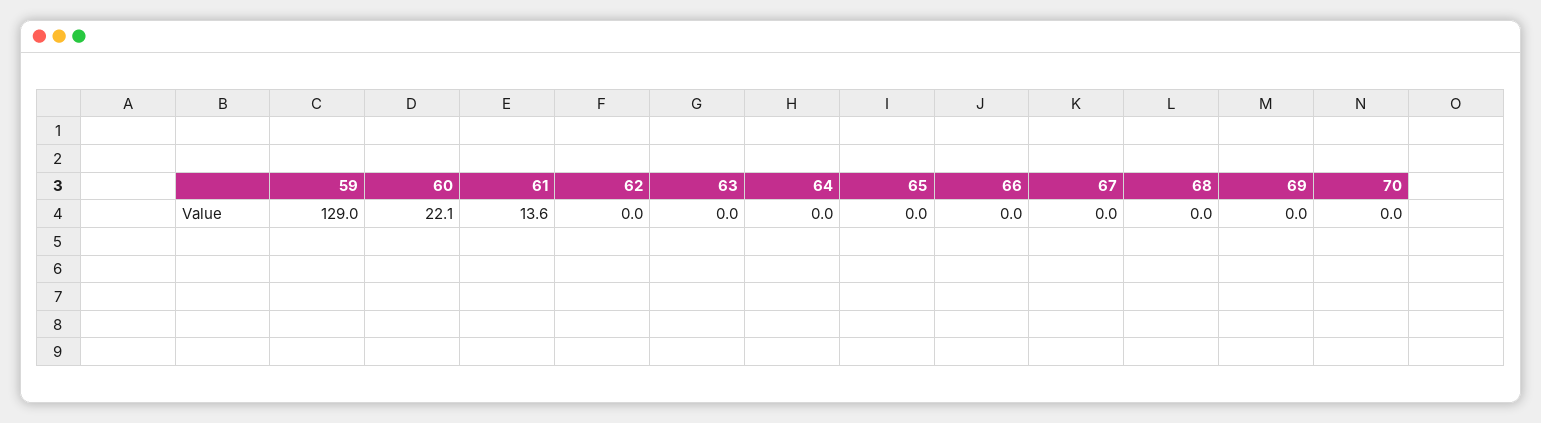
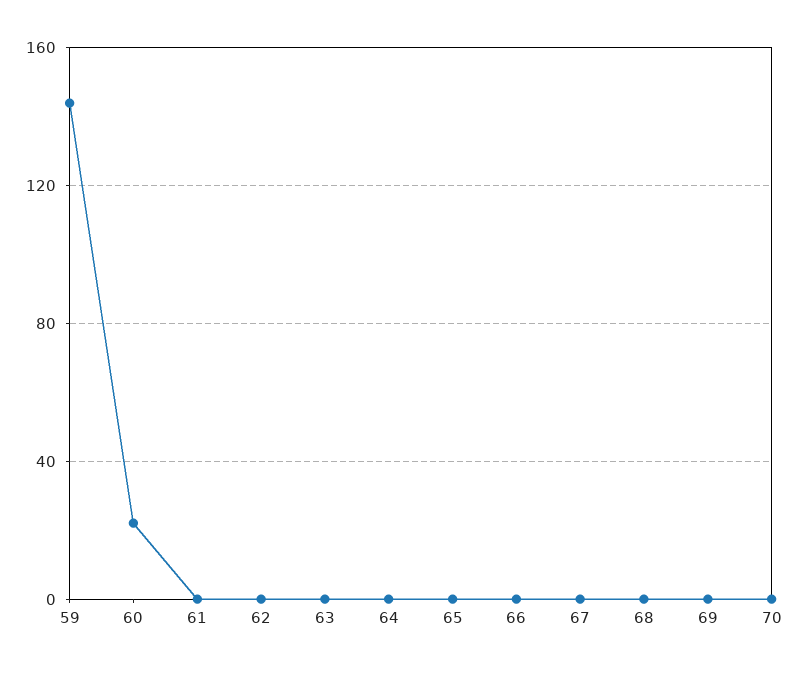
59: 129 -> 145
61: 13.6 -> 0

